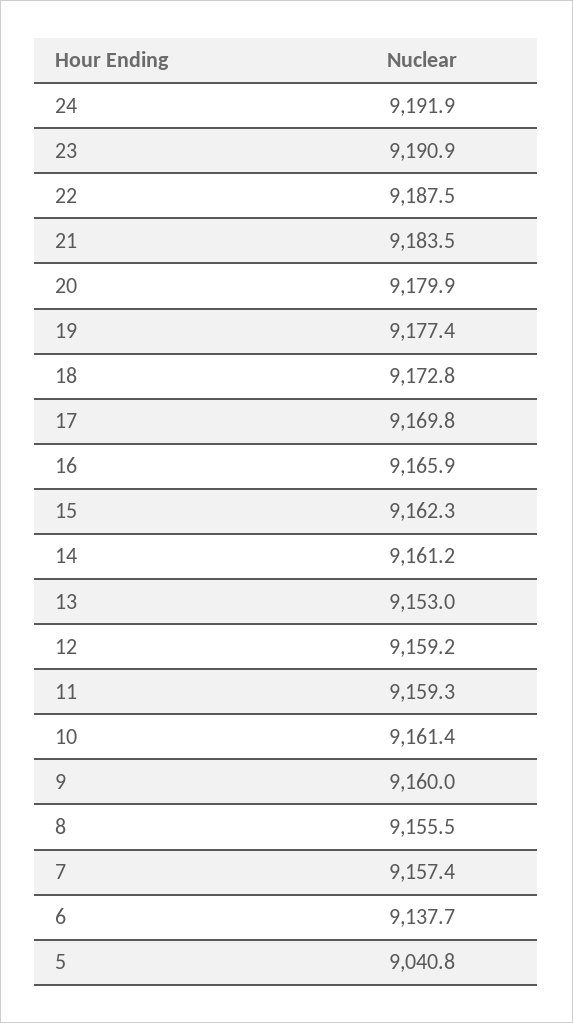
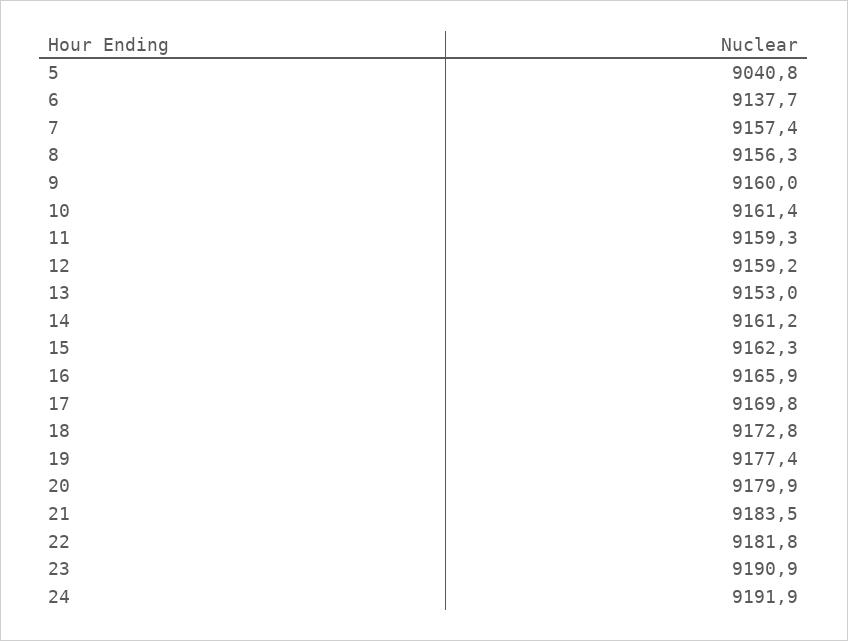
22: 9187.5 -> 9181.8
8: 9155.5 -> 9156.3

